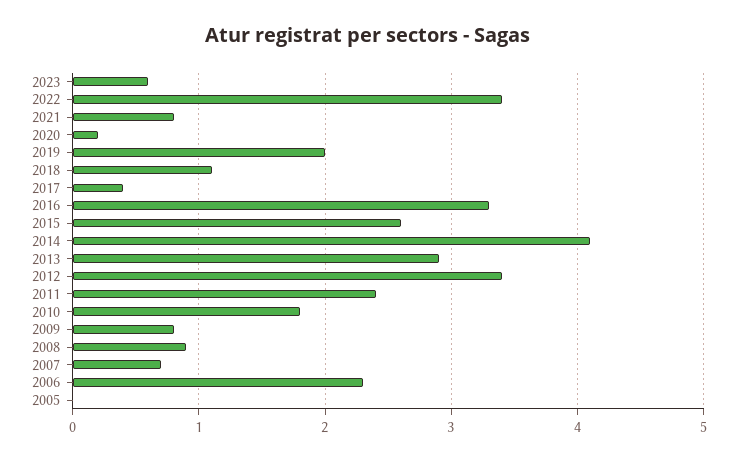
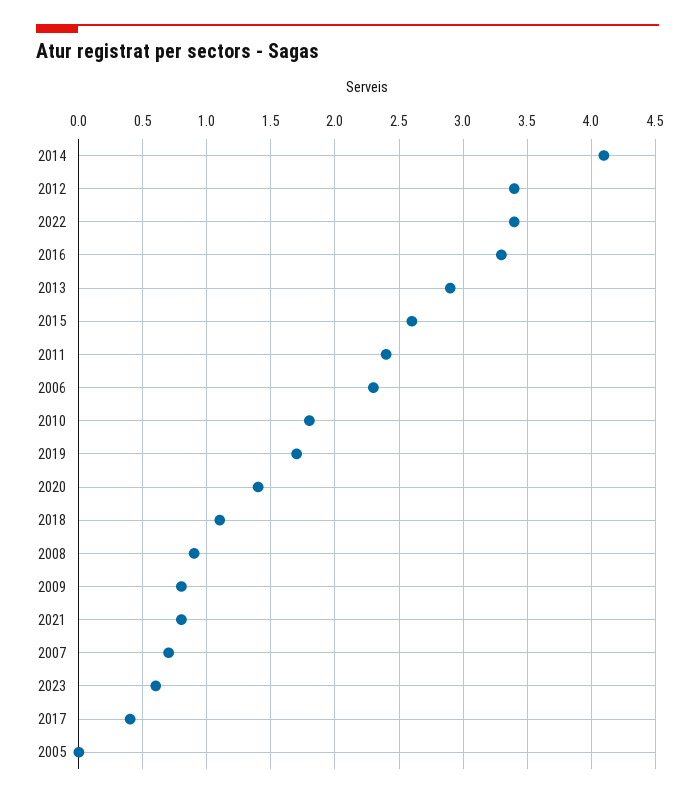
2020: 0.2 -> 1.4
2019: 2 -> 1.7

